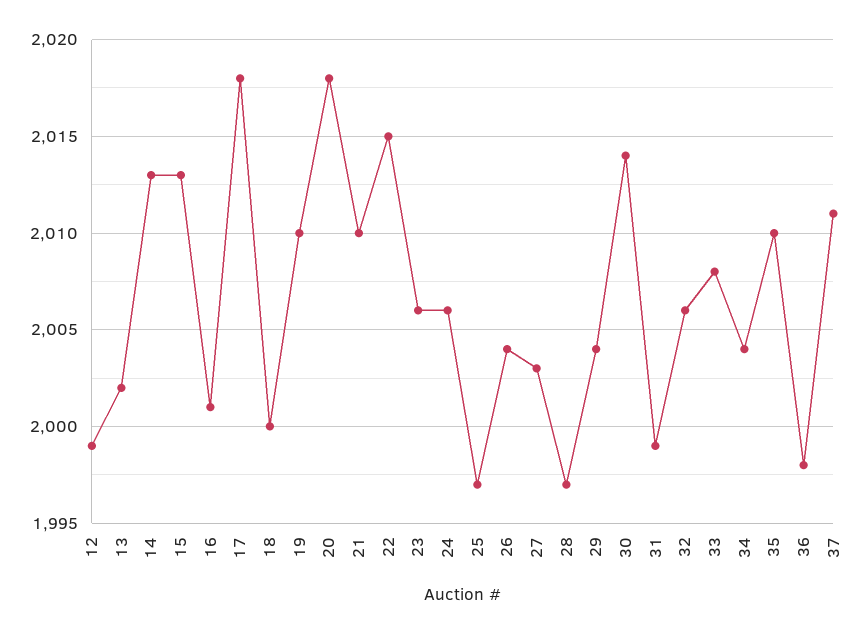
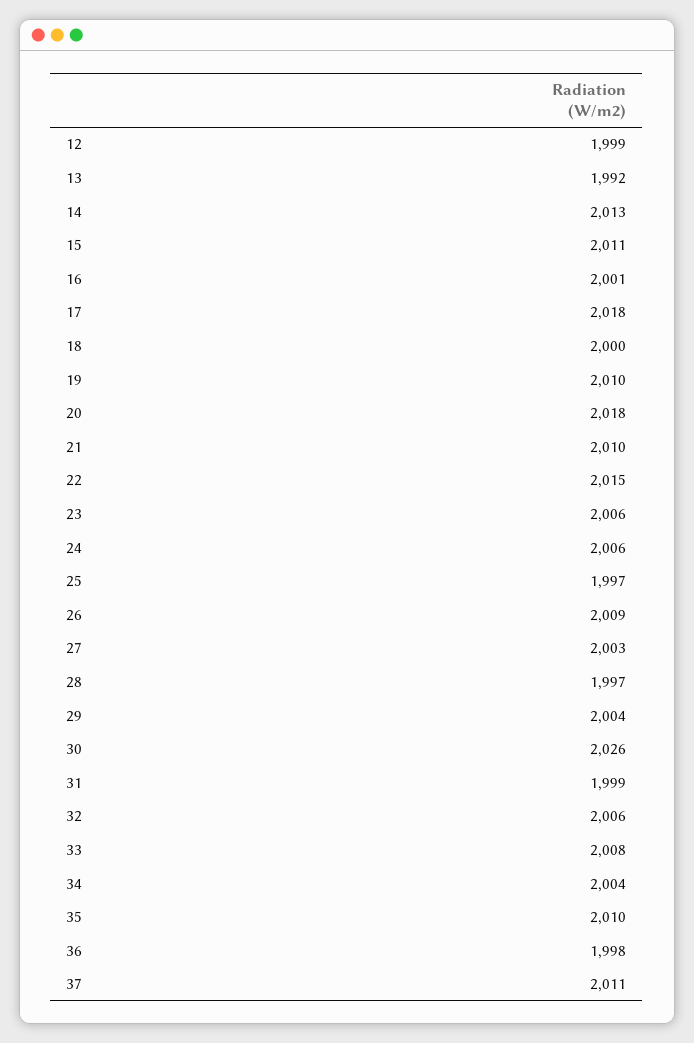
13: 2002 -> 1992
15: 2013 -> 2011
26: 2004 -> 2009
30: 2014 -> 2026

